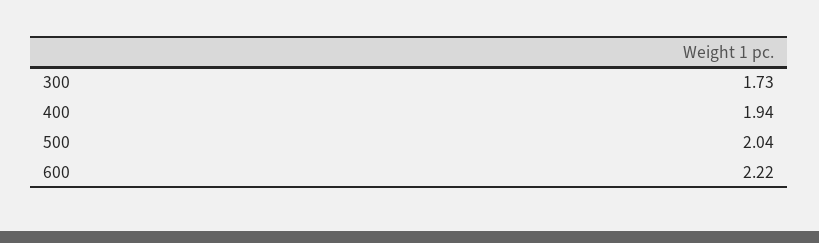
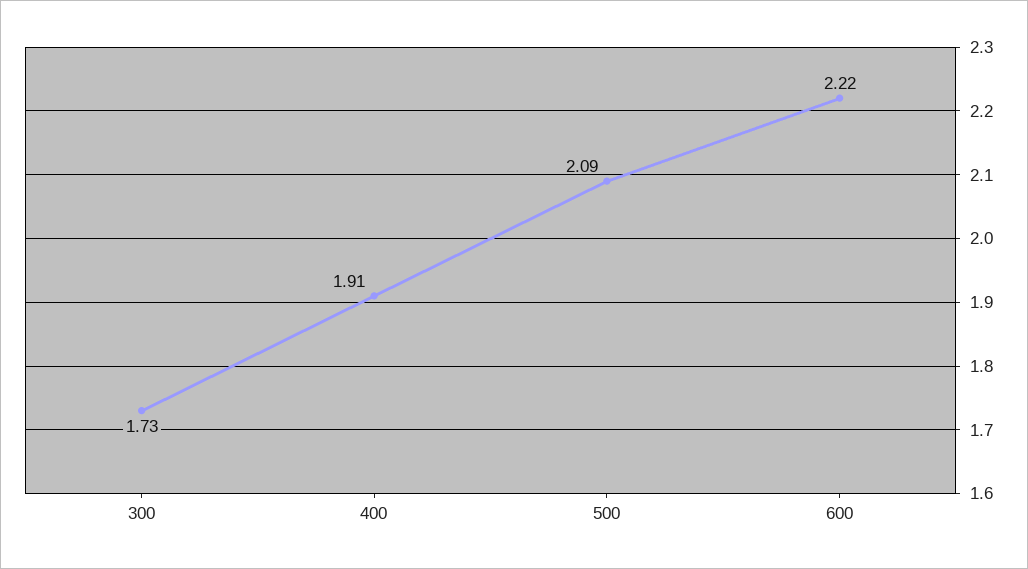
400: 1.94 -> 1.91
500: 2.04 -> 2.09

